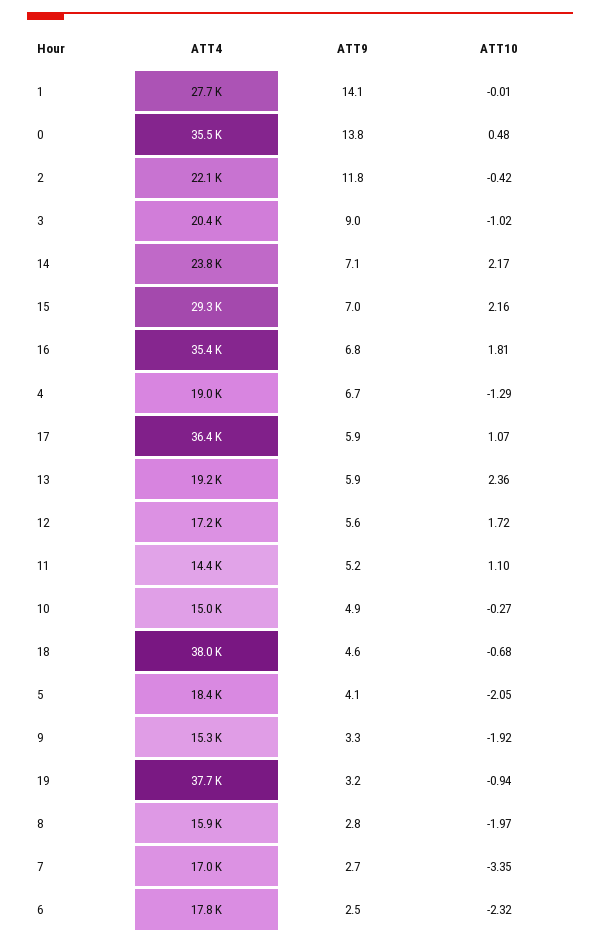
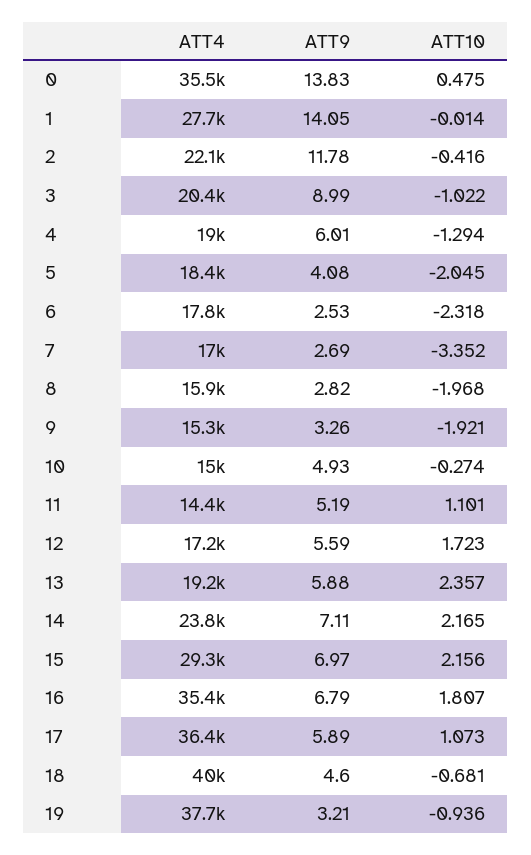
ATT9, 4: 6.7 -> 6.01
ATT4, 18: 38000 -> 40000

